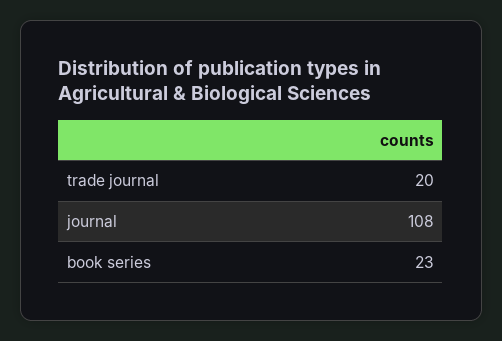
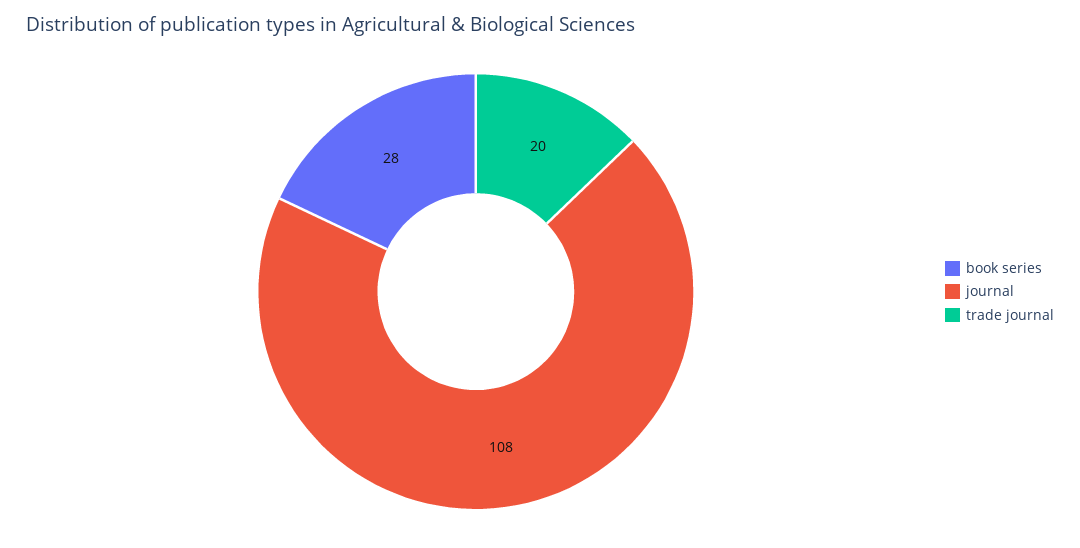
book series: 23 -> 28

